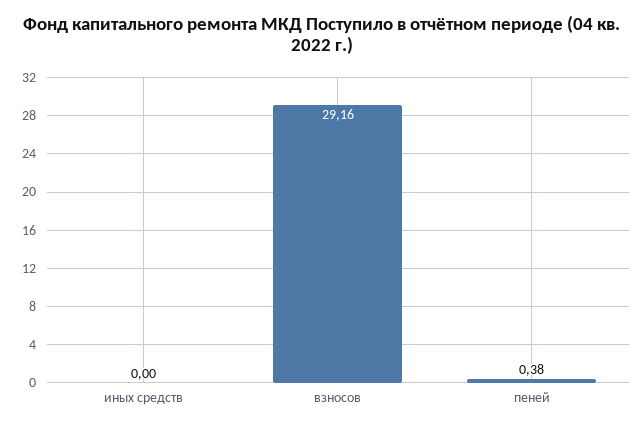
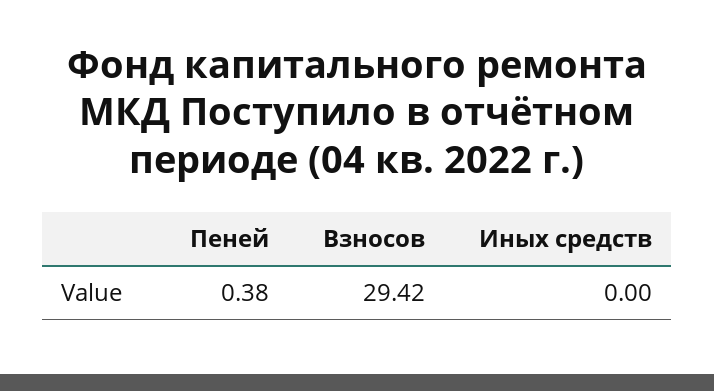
взносов: 29.16 -> 29.42

